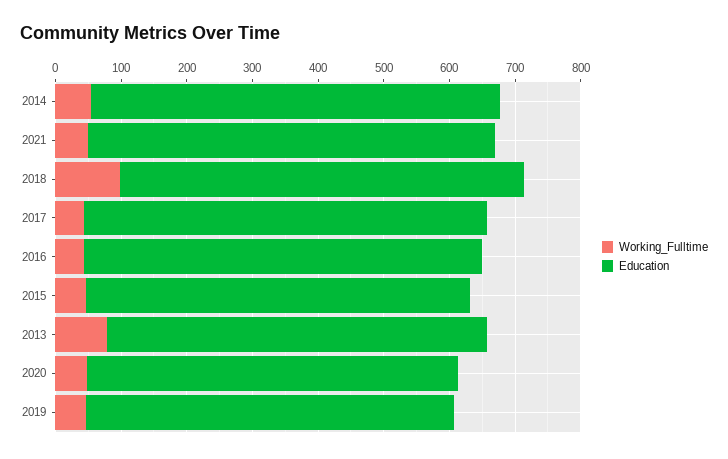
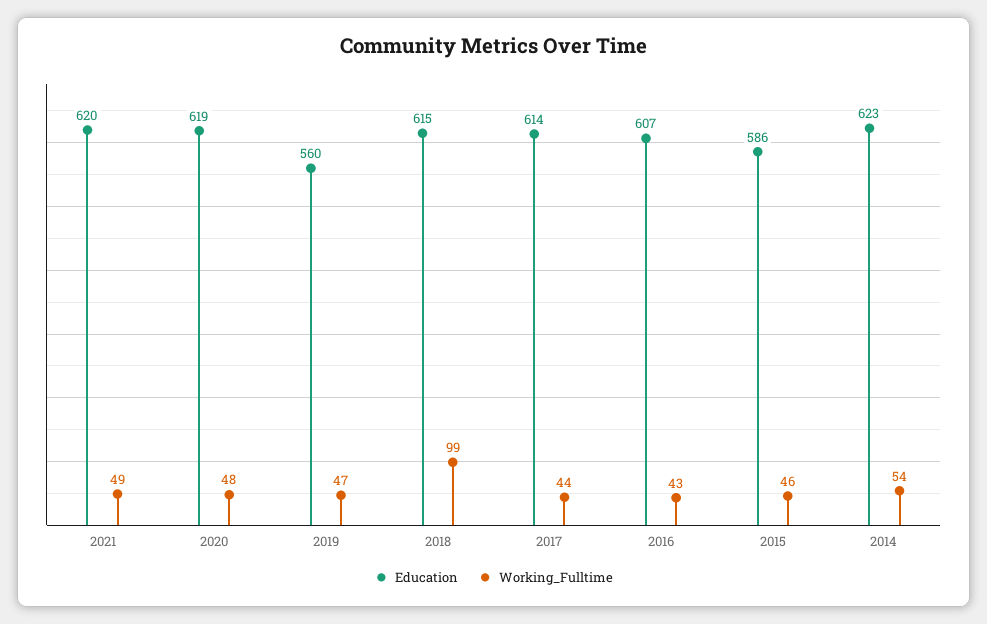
Working_Fulltime, 2013: 80 -> none
Education, 2013: 580 -> none
Education, 2020: 560 -> 619

